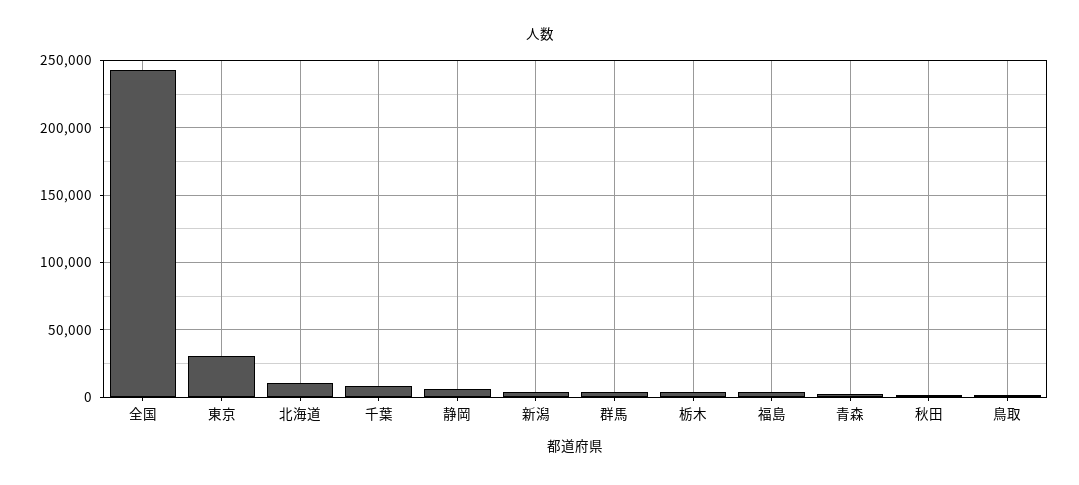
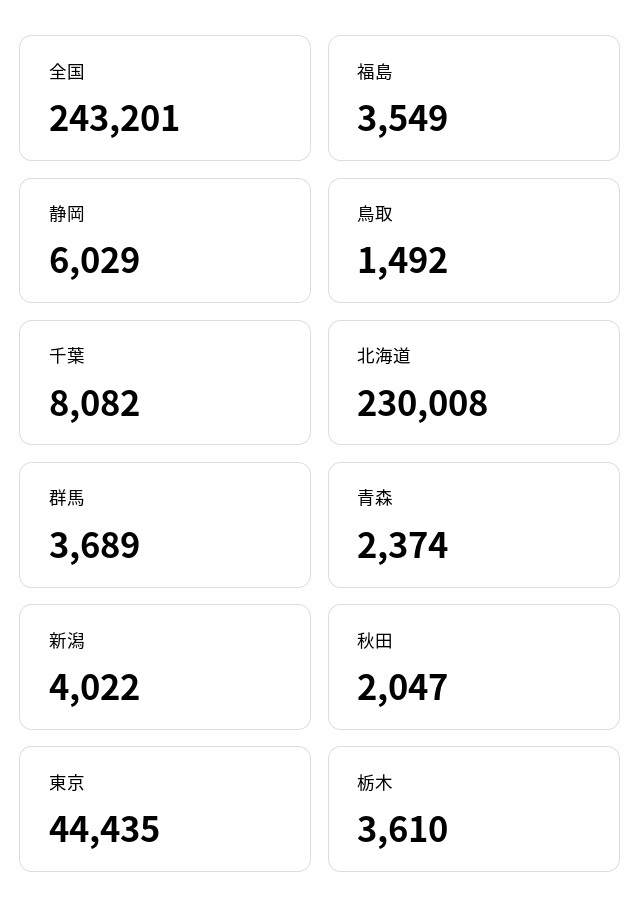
東京: 30000 -> 44435
北海道: 10000 -> 230008

